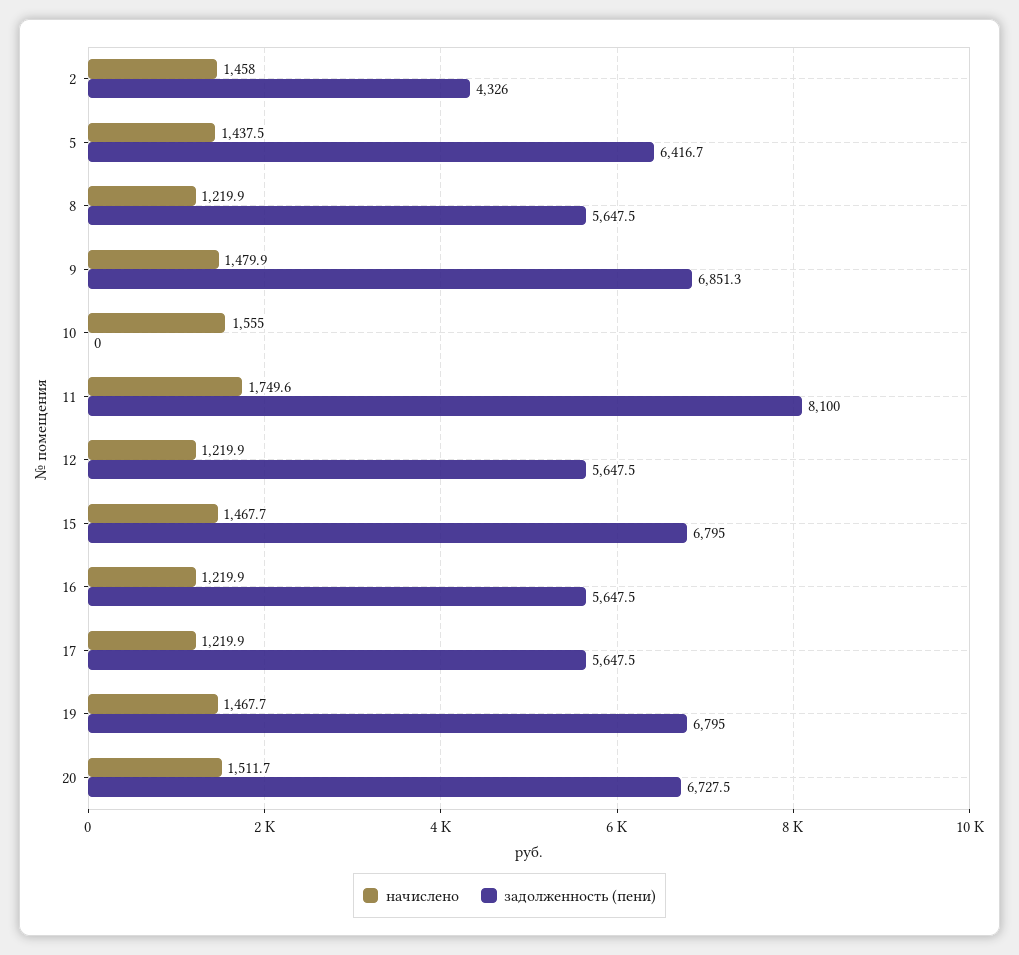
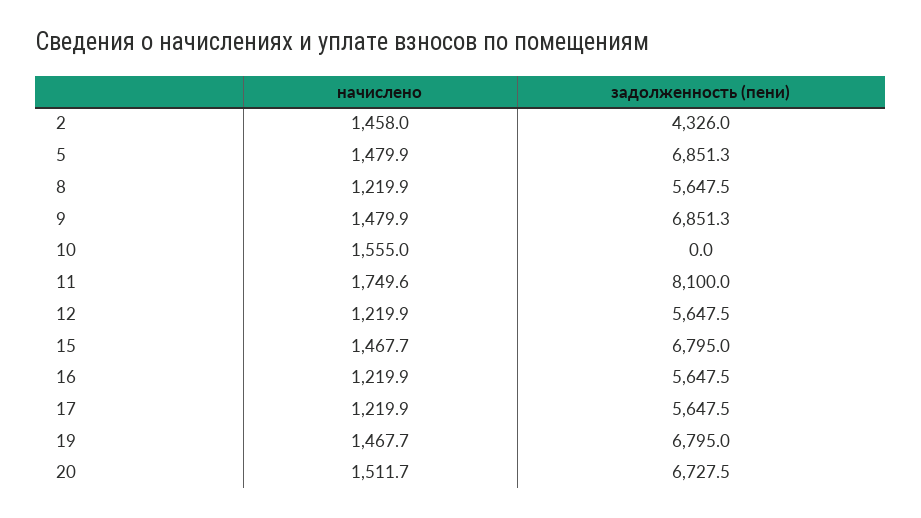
начислено, 5: 1437.5 -> 1479.9
задолженность (пени), 5: 6416.7 -> 6851.3

